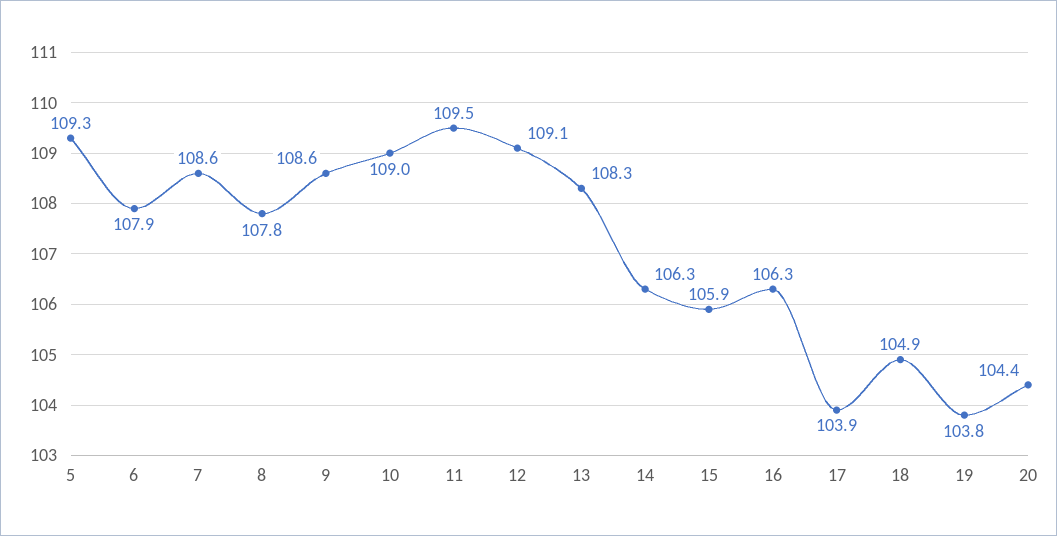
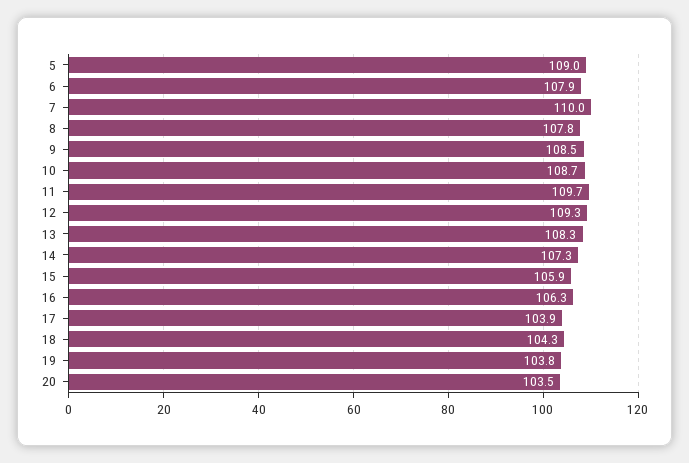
5: 109.3 -> 109
7: 108.6 -> 110
9: 108.6 -> 108.5
10: 109 -> 108.7
11: 109.5 -> 109.7
12: 109.1 -> 109.3
14: 106.3 -> 107.3
18: 104.9 -> 104.3
20: 104.4 -> 103.5

